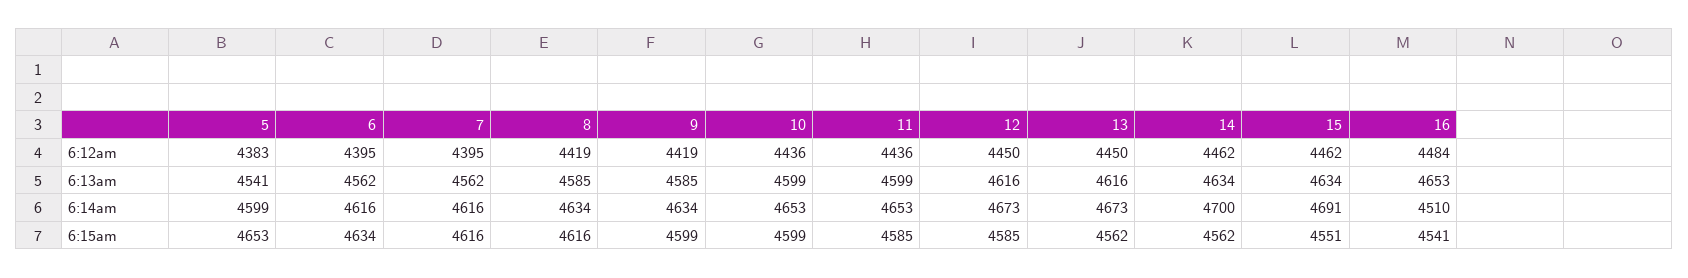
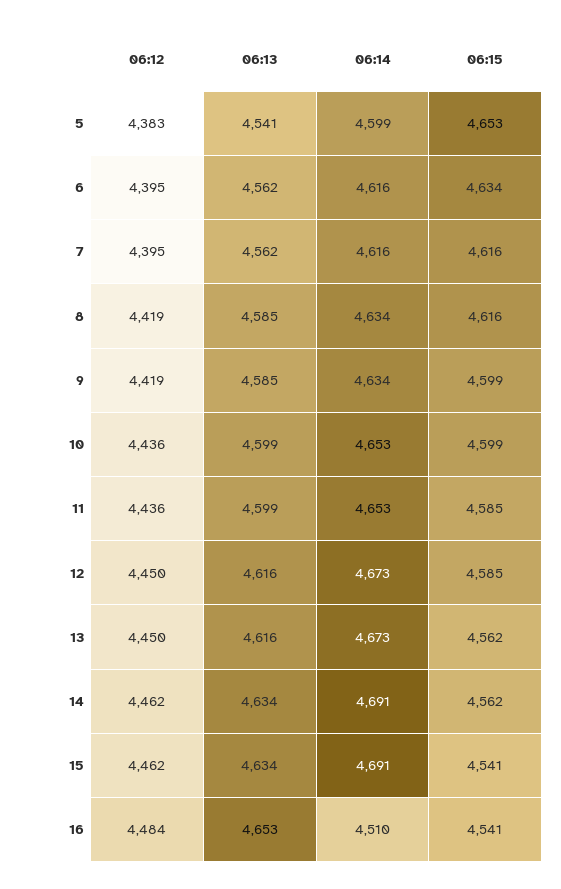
14, 6:14am: 4700 -> 4691
15, 6:15am: 4551 -> 4541

